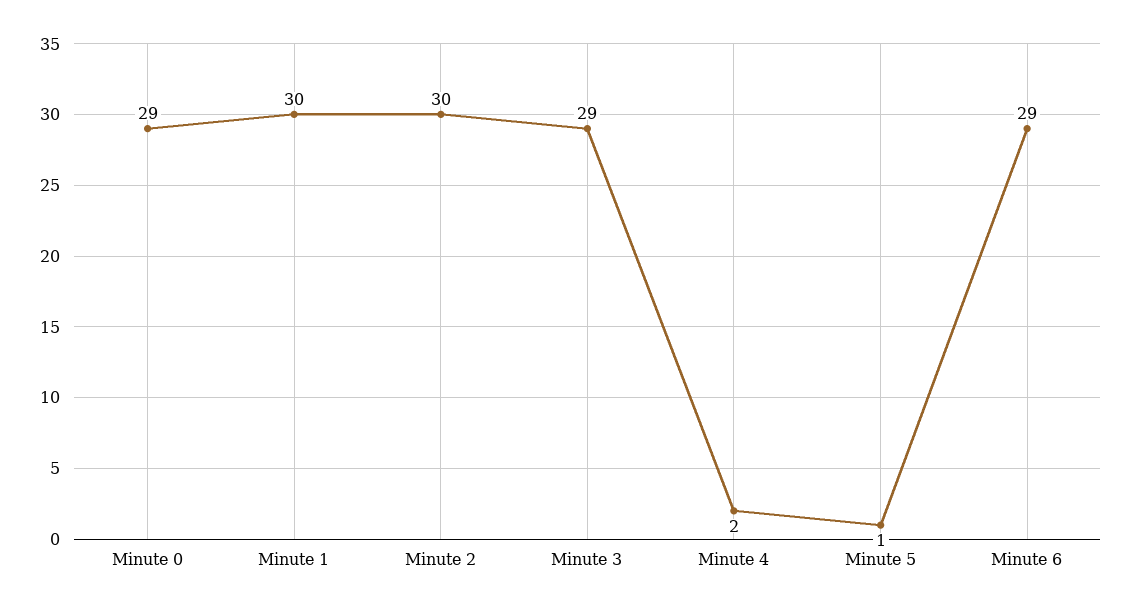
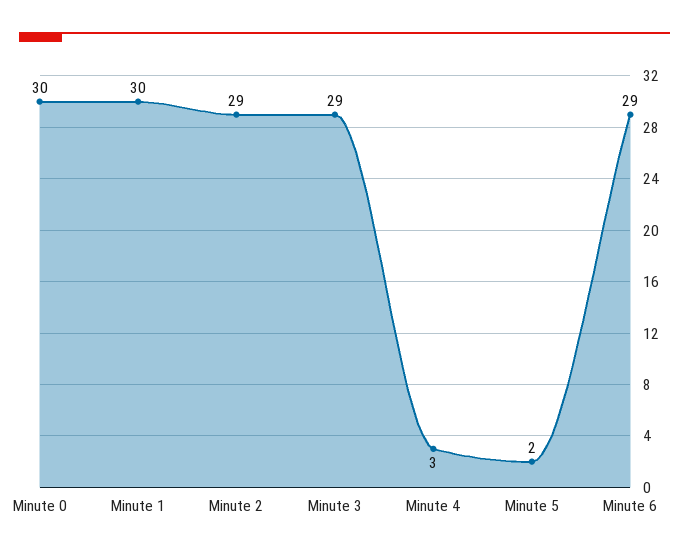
Minute 0: 29 -> 30
Minute 2: 30 -> 29
Minute 4: 2 -> 3
Minute 5: 1 -> 2

